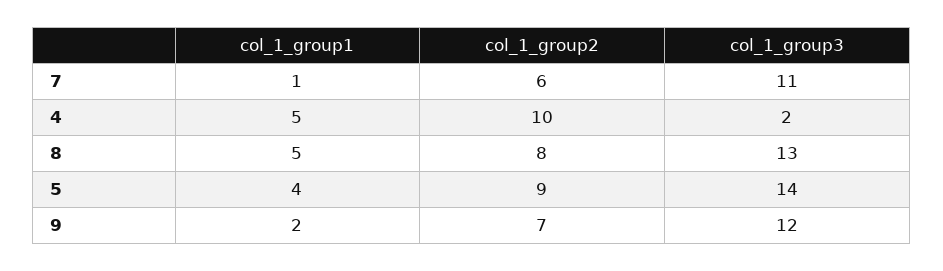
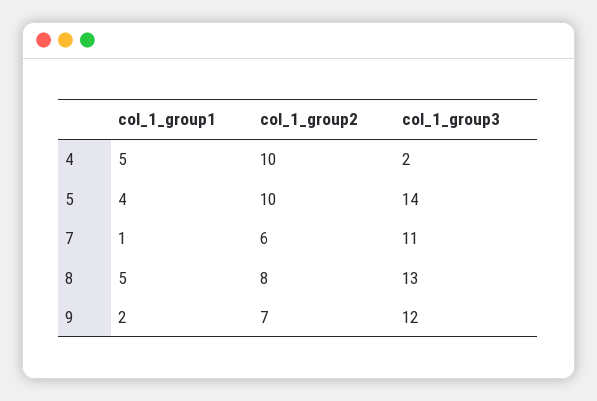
col_1_group2, 5: 9 -> 10

